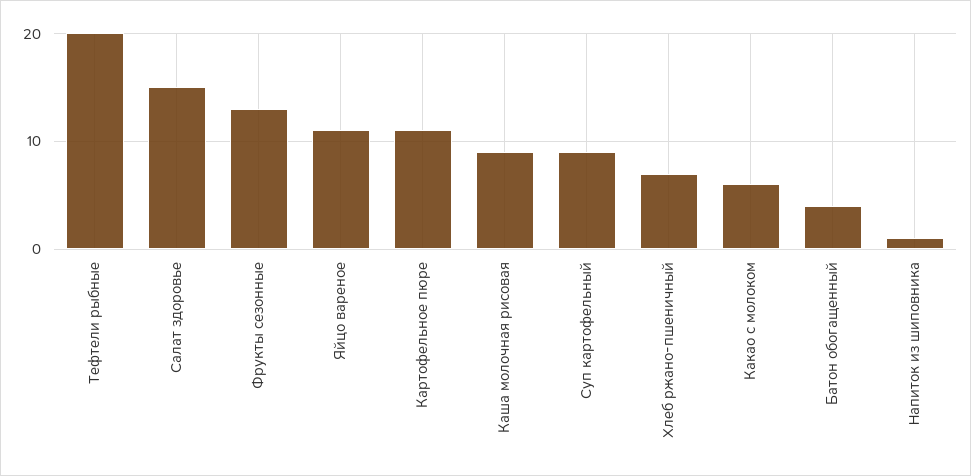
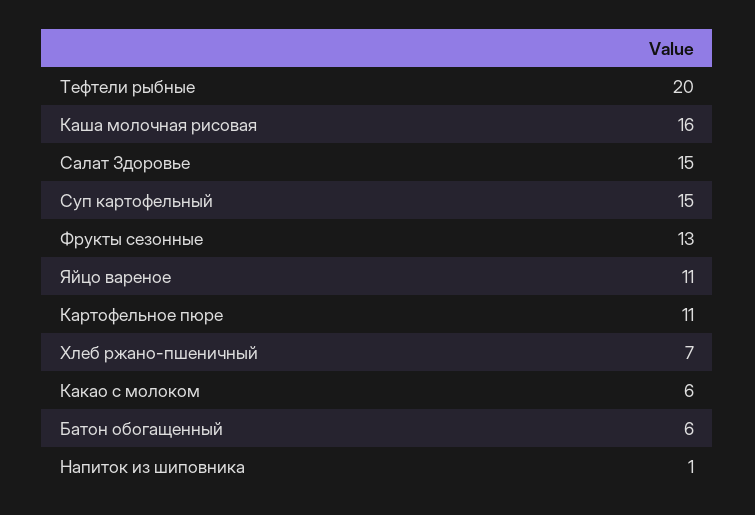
Каша молочная рисовая: 9 -> 16
Суп картофельный: 9 -> 15
Батон обогащенный: 4 -> 6

